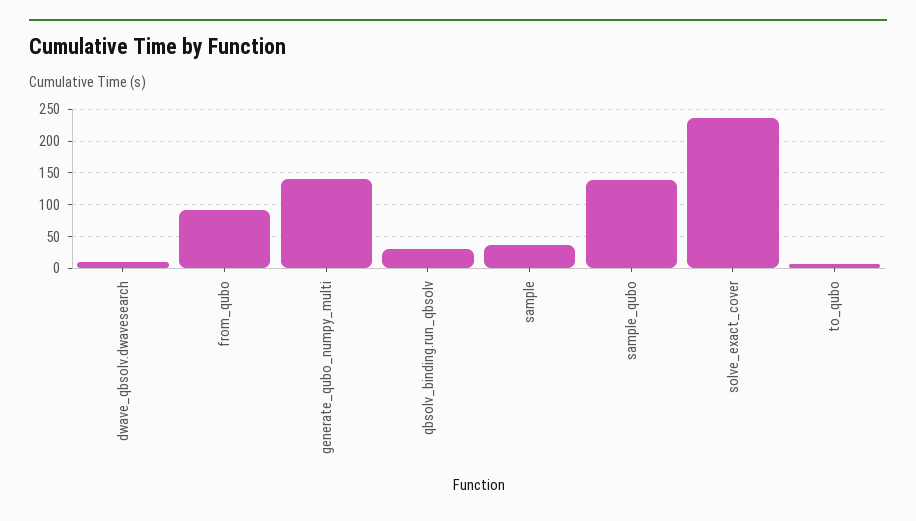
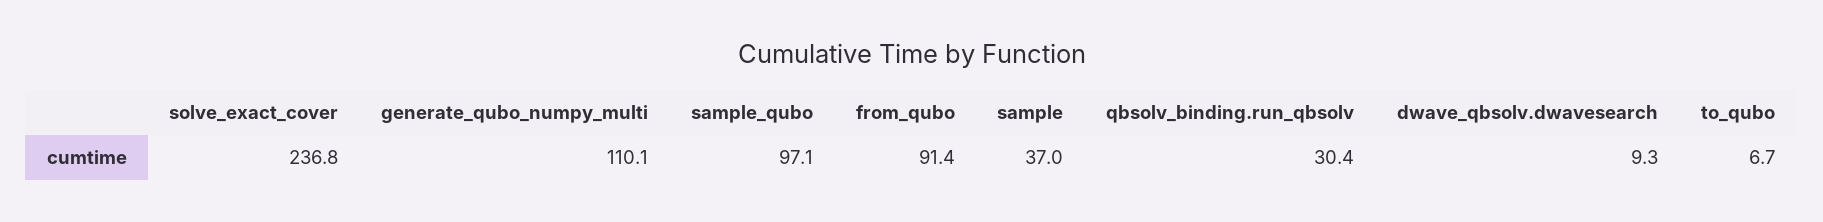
generate_qubo_numpy_multi: 140 -> 110.1
sample_qubo: 140 -> 97.1

